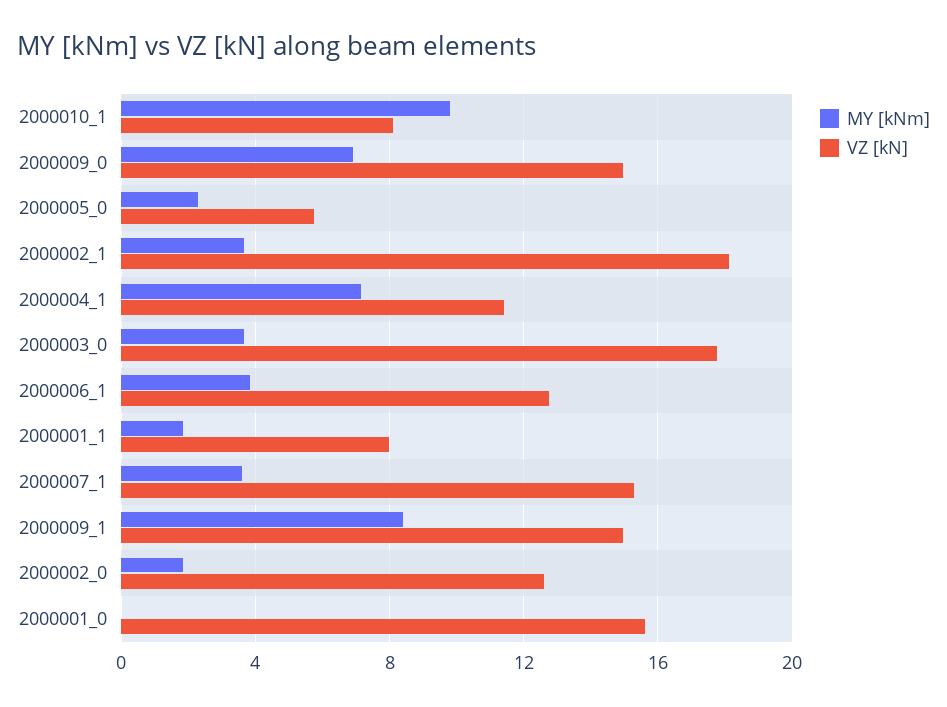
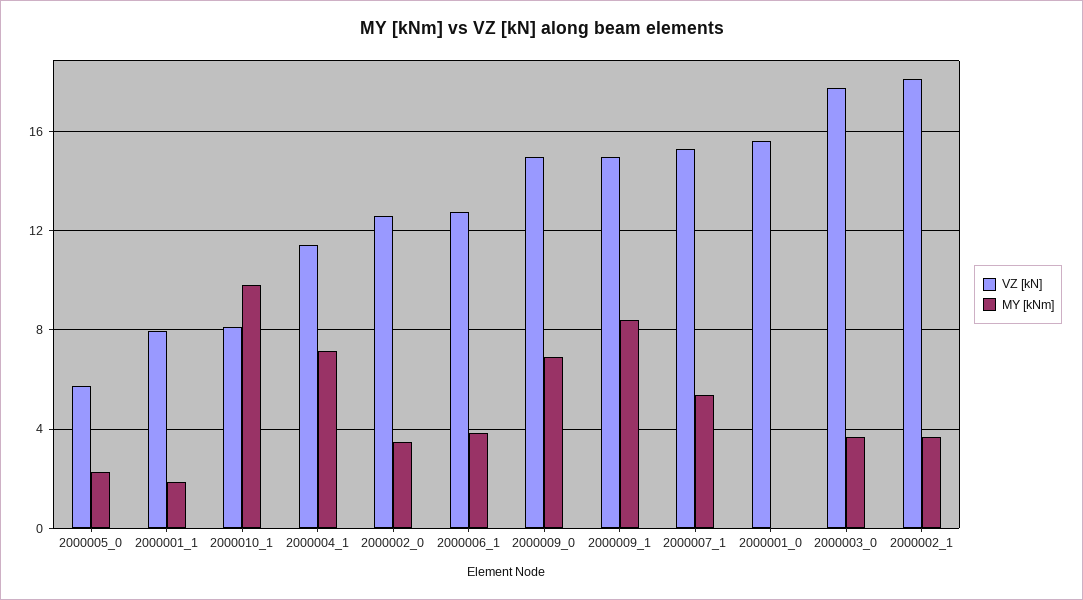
MY [kNm], 2000007_1: 3.5 -> 5.5
MY [kNm], 2000002_0: 2 -> 3.5

